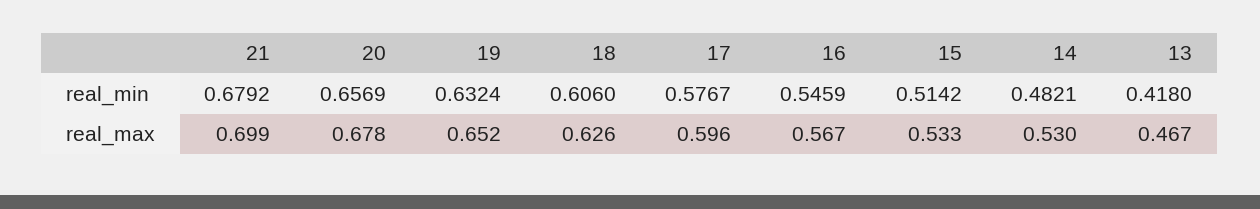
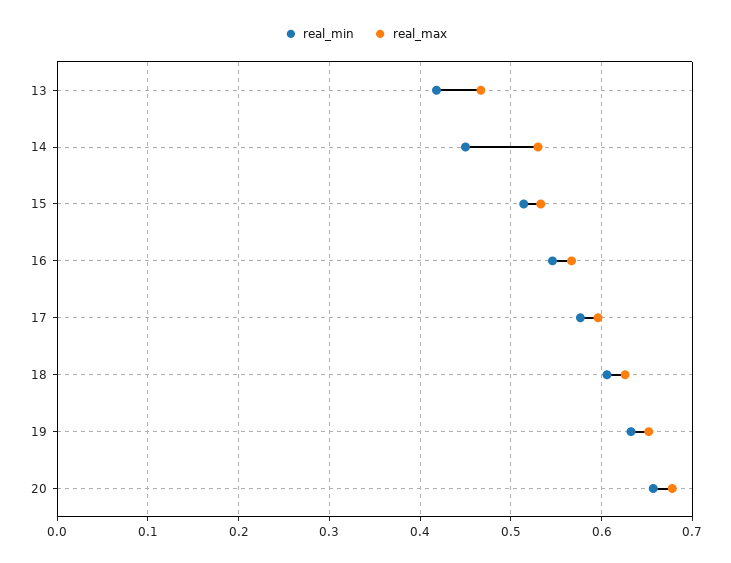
real_min, 21: 0.6792 -> none
real_min, 14: 0.4821 -> 0.45
real_max, 21: 0.699 -> none

